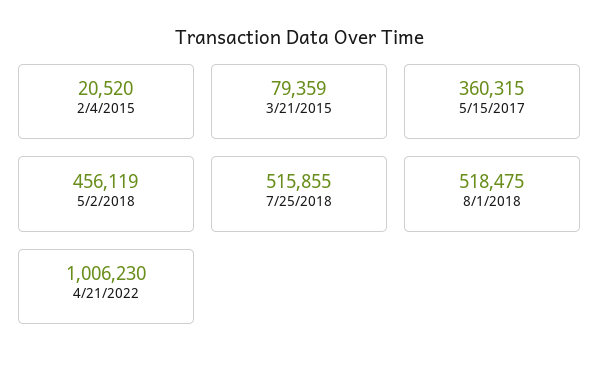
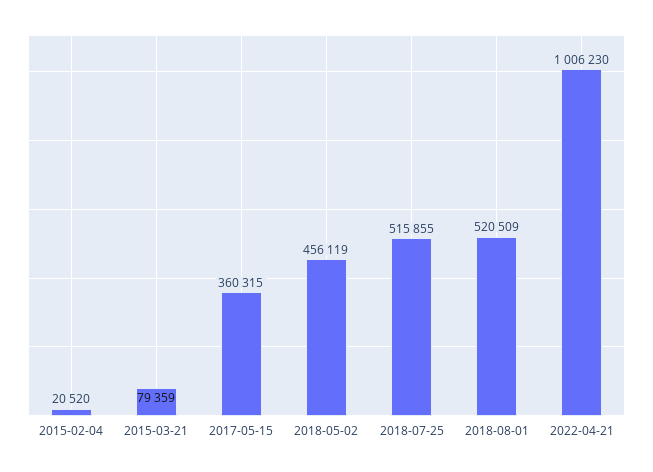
8/1/2018: 518475 -> 520509

